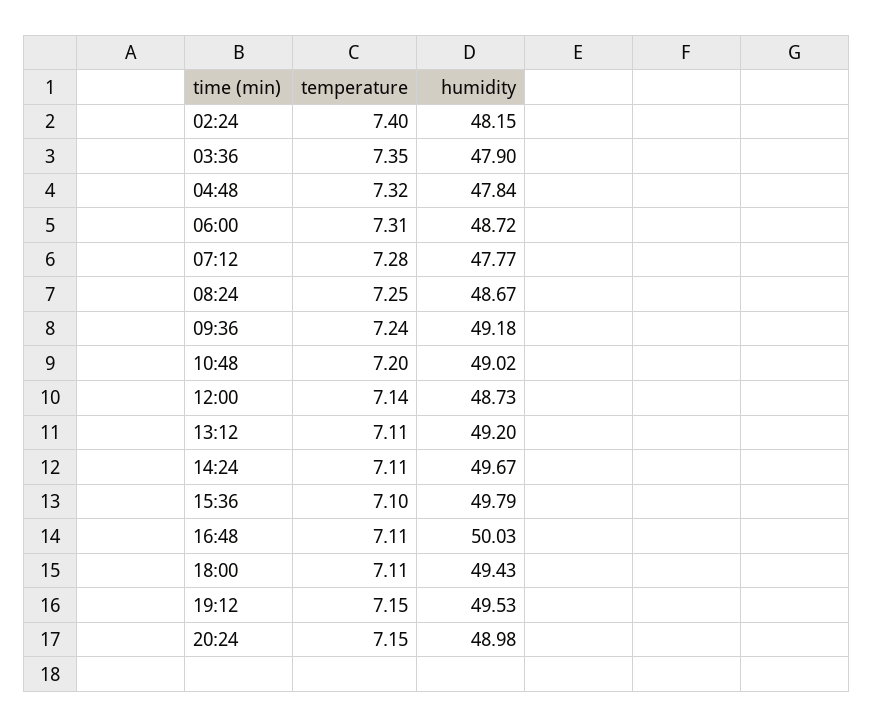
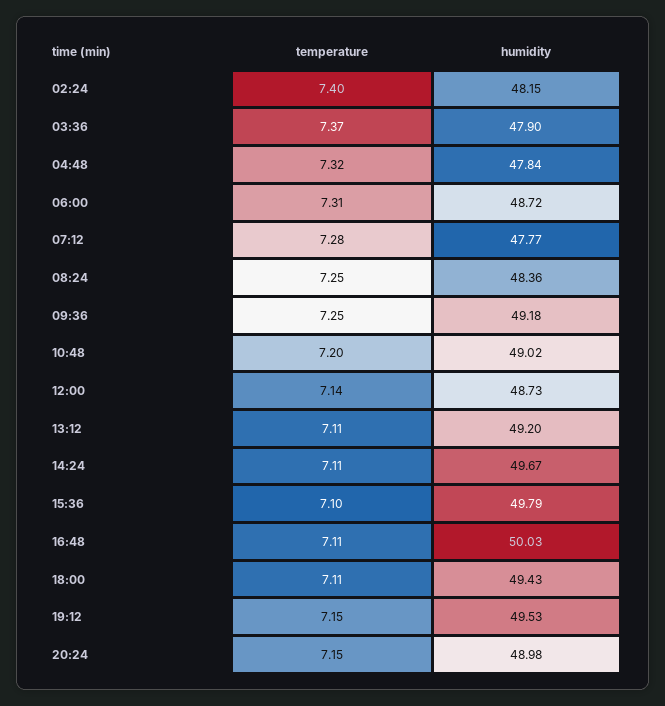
temperature, 03:36: 7.35 -> 7.37
humidity, 08:24: 48.67 -> 48.36
temperature, 09:36: 7.24 -> 7.25

